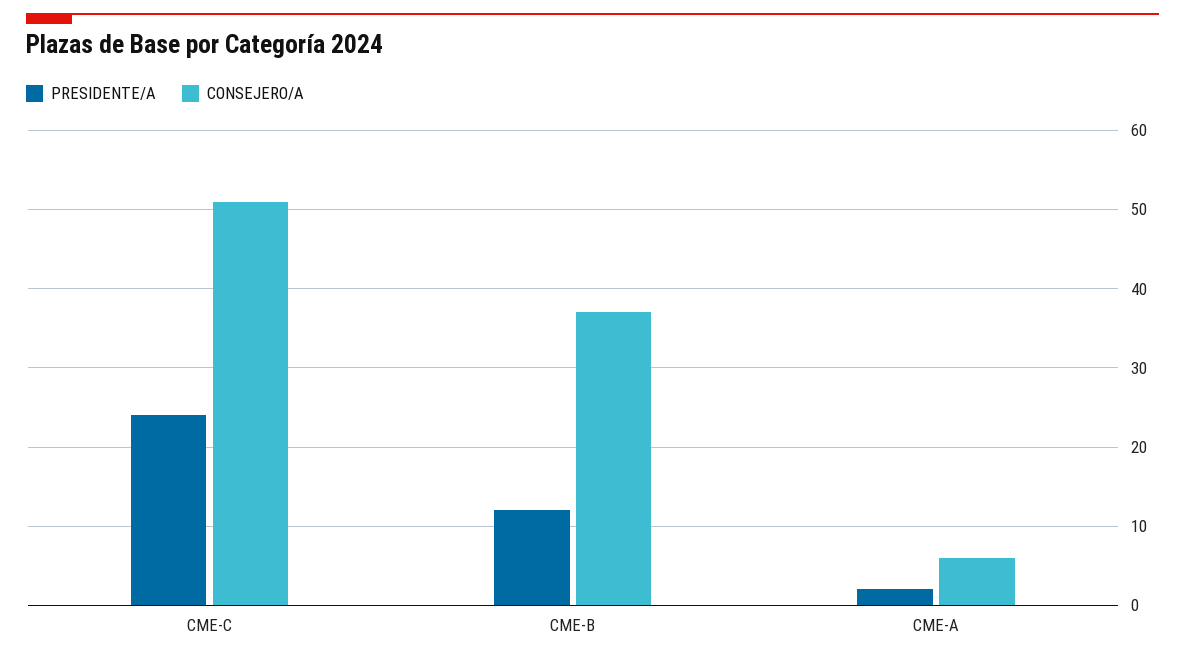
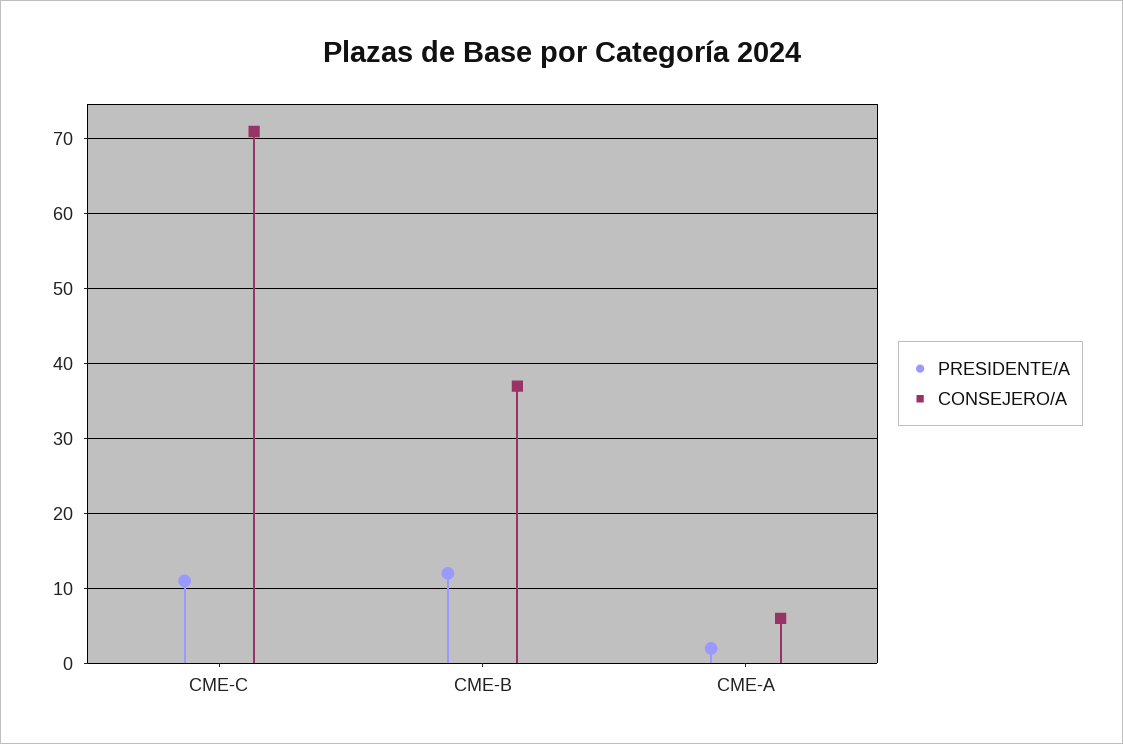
PRESIDENTE/A, CME-C: 24 -> 11
CONSEJERO/A, CME-C: 51 -> 71

